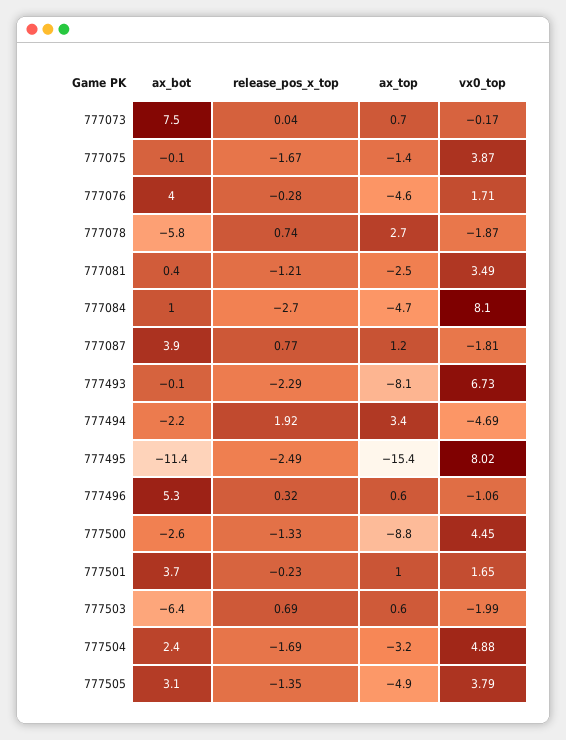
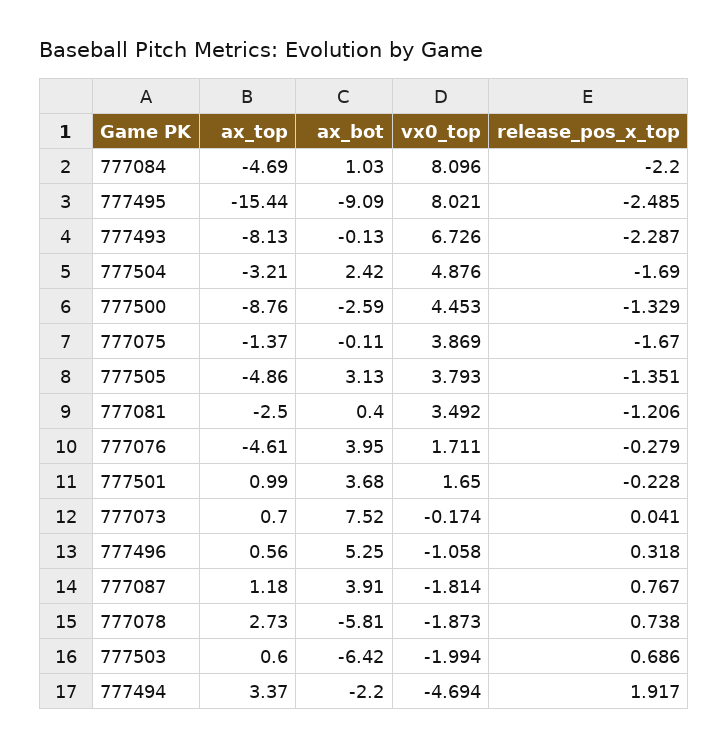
release_pos_x_top, 777084: -2.7 -> -2.2
ax_bot, 777495: -11.4 -> -9.09

